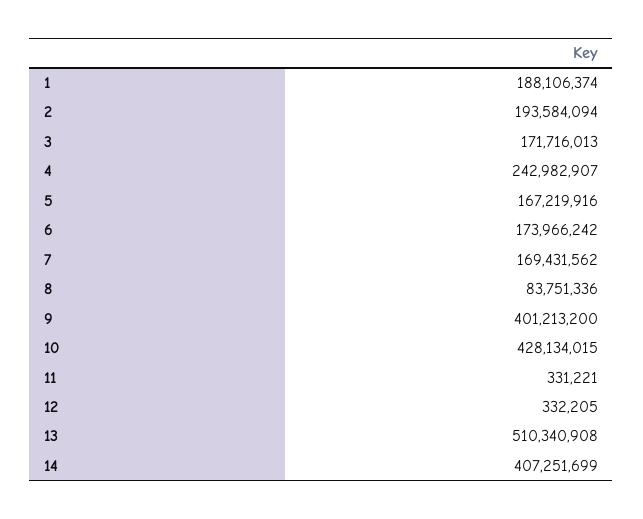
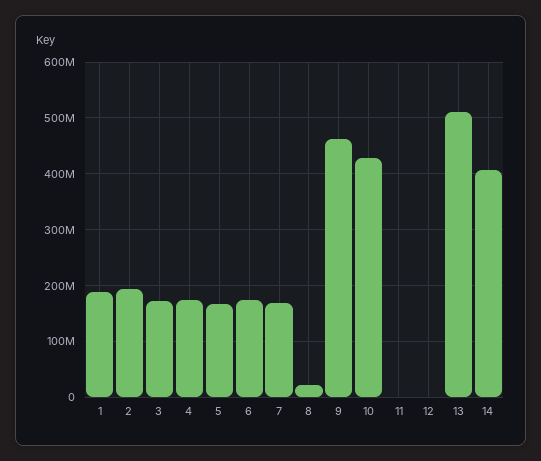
4: 242982907 -> 180000000
8: 83751336 -> 20000000
9: 401213200 -> 460000000

